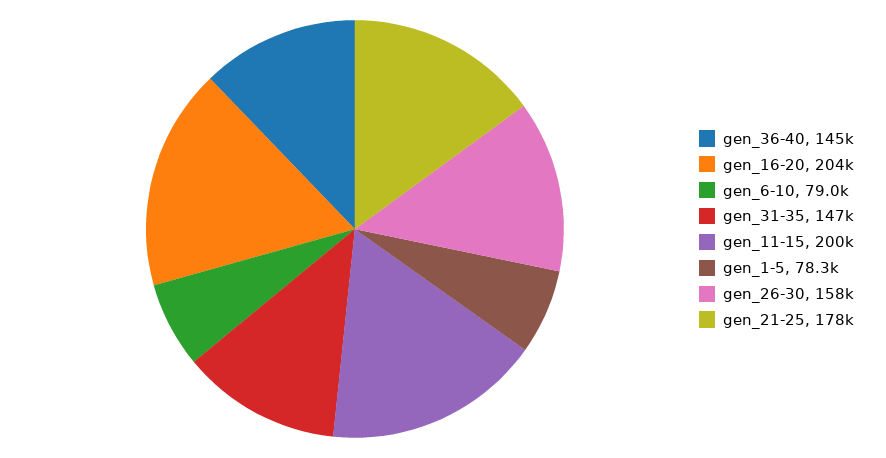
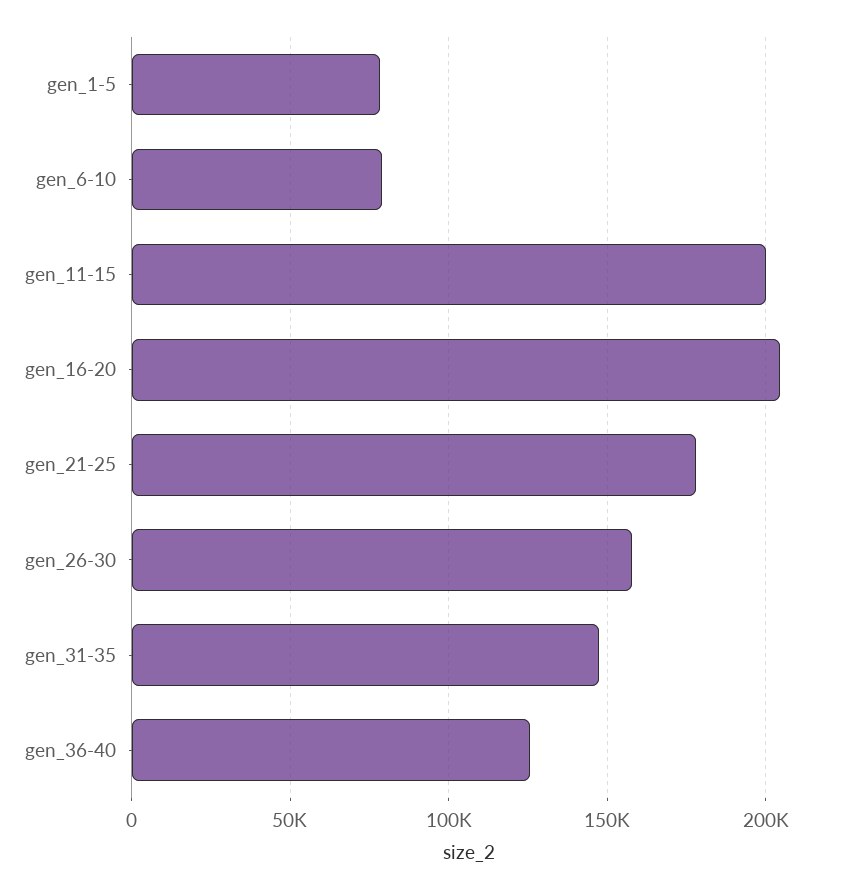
gen_36-40: 145000 -> 125000

